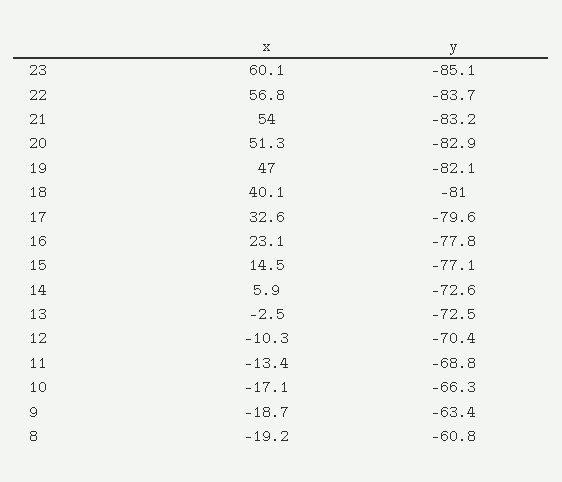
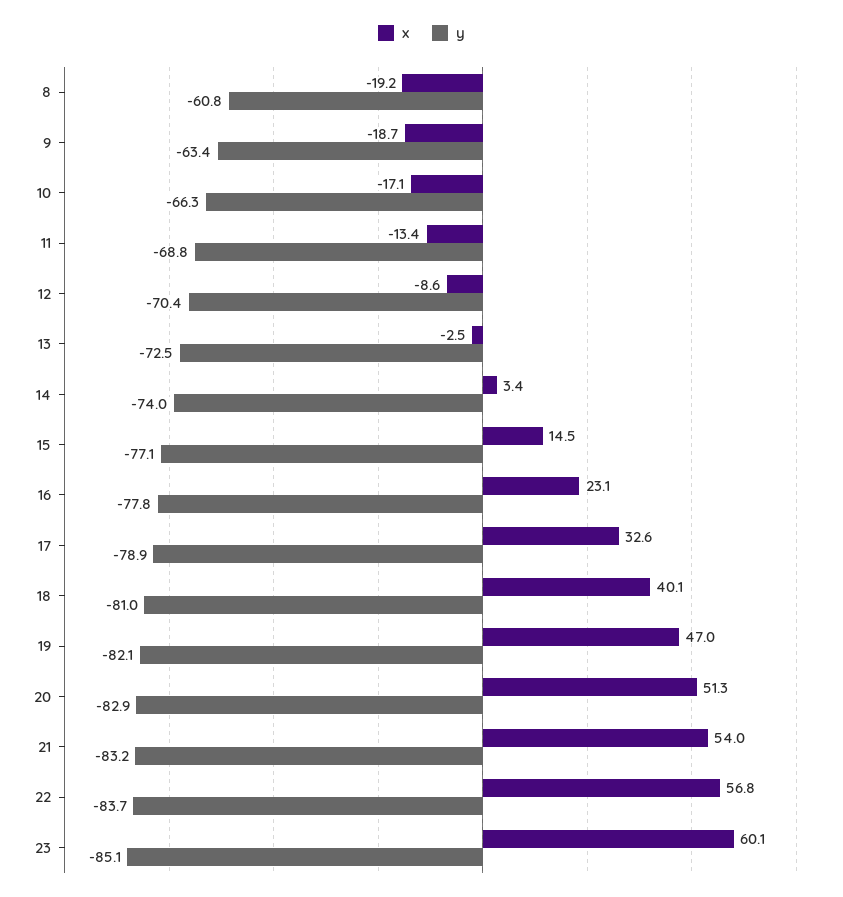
y, 17: -79.6 -> -78.9
x, 14: 5.9 -> 3.4
y, 14: -72.6 -> -74
x, 12: -10.3 -> -8.6

